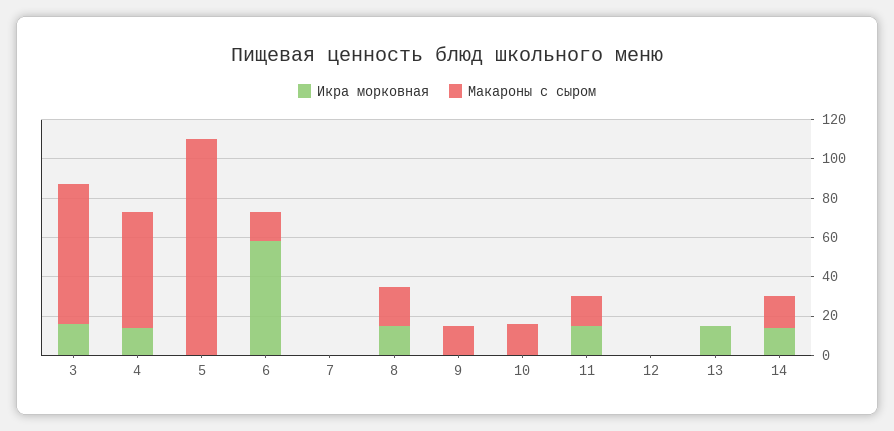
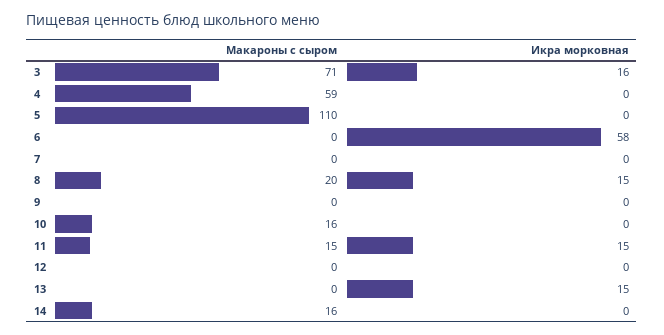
Икра морковная, 4: 15 -> 0
Макароны с сыром, 6: 15 -> 0
Макароны с сыром, 9: 15 -> 0
Икра морковная, 14: 15 -> 0

